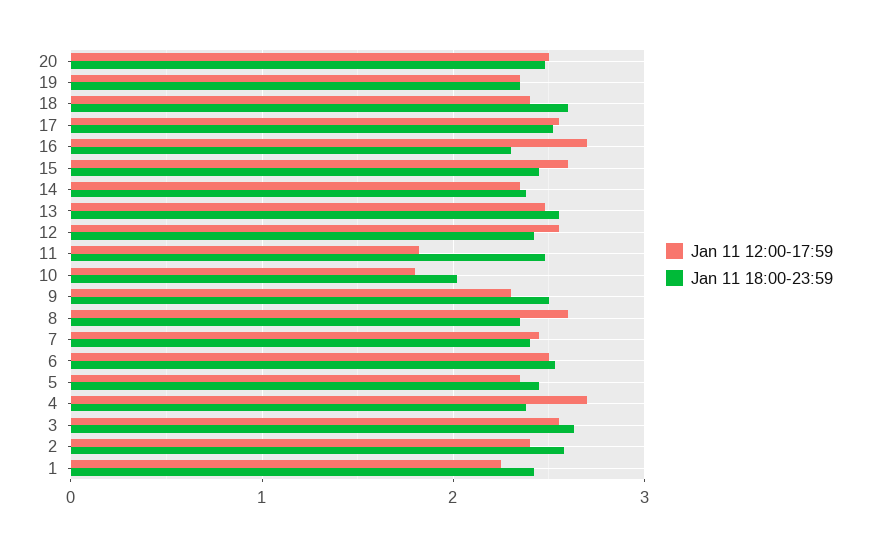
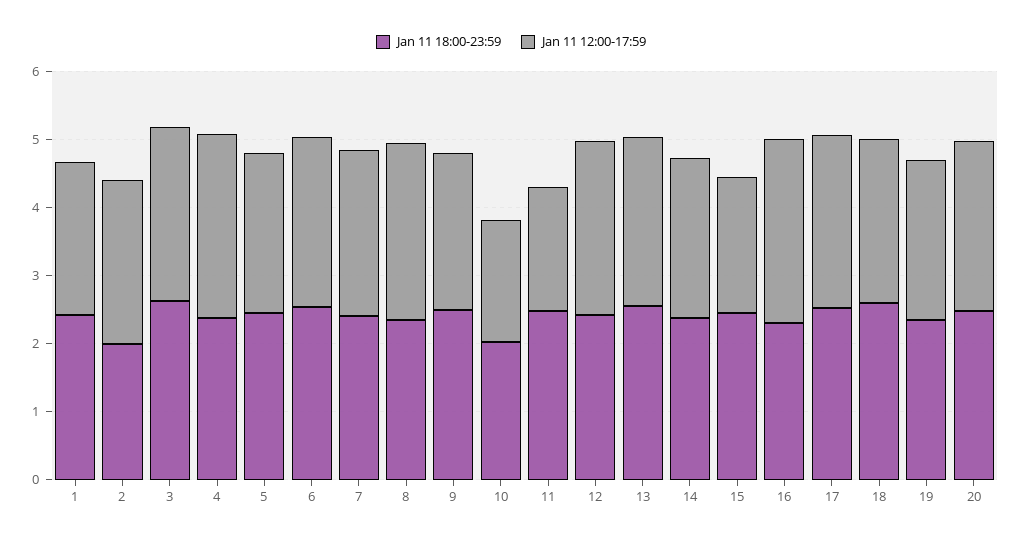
Jan 11 12:00-17:59, 15: 2.6 -> 2
Jan 11 18:00-23:59, 2: 2.6 -> 2

